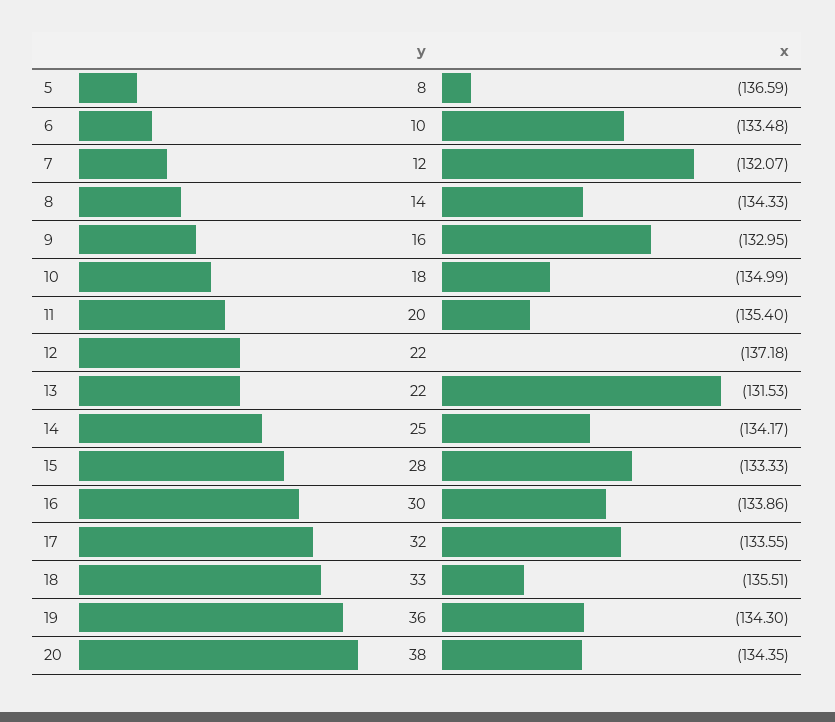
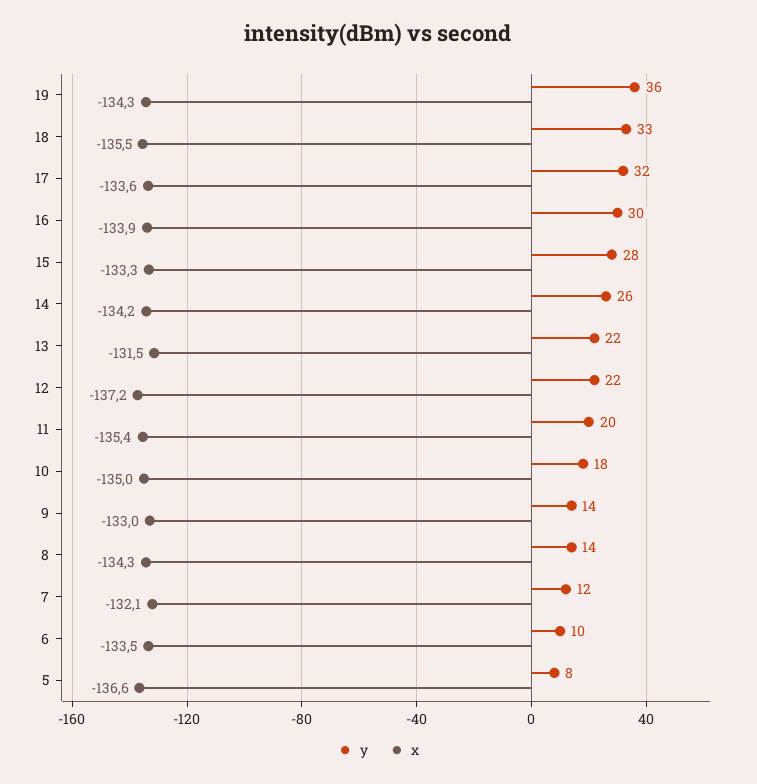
y, 9: 16 -> 14
y, 14: 25 -> 26
y, 20: 38 -> none
x, 20: -134.35 -> none

